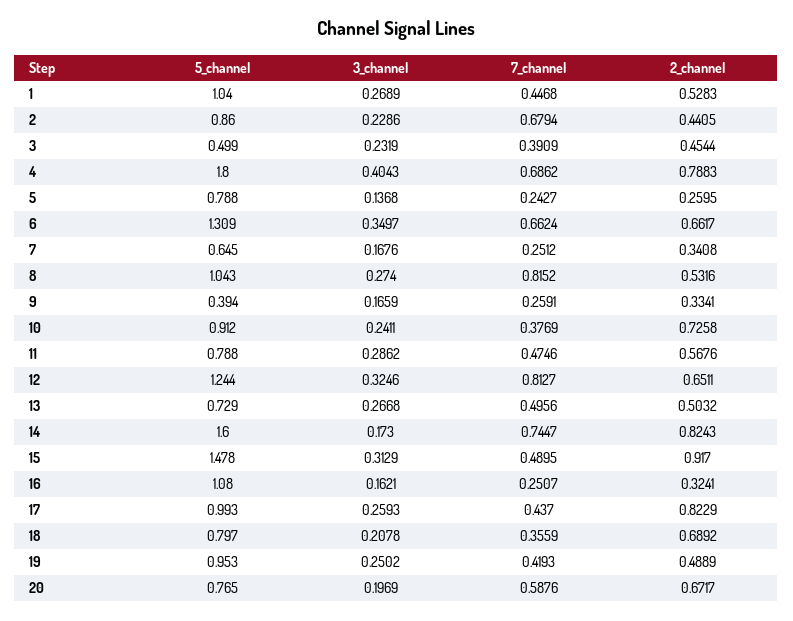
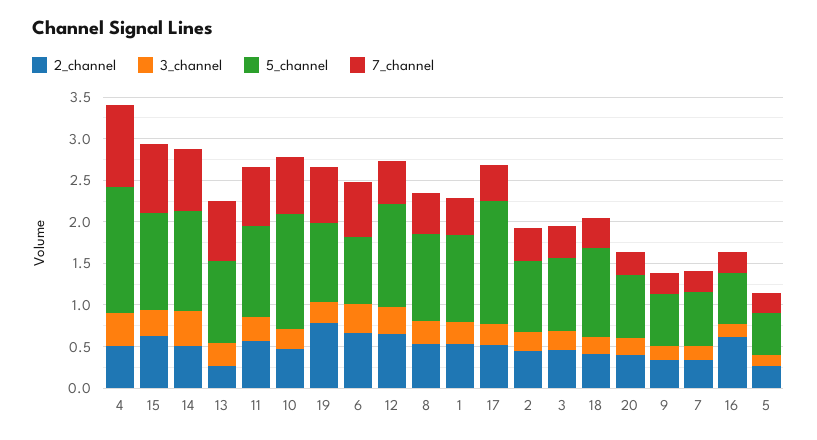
7_channel, 2: 0.6794 -> 0.4
5_channel, 3: 0.499 -> 0.9
5_channel, 4: 1.8 -> 1.5
7_channel, 4: 0.6862 -> 1
2_channel, 4: 0.7883 -> 0.5
5_channel, 5: 0.788 -> 0.5
5_channel, 6: 1.309 -> 0.8
7_channel, 8: 0.8152 -> 0.5
5_channel, 9: 0.394 -> 0.6
5_channel, 10: 0.912 -> 1.4
7_channel, 10: 0.3769 -> 0.7
2_channel, 10: 0.7258 -> 0.5
5_channel, 11: 0.788 -> 1.1
7_channel, 11: 0.4746 -> 0.7
7_channel, 12: 0.8127 -> 0.5
5_channel, 13: 0.729 -> 1
7_channel, 13: 0.4956 -> 0.7
2_channel, 13: 0.5032 -> 0.3
5_channel, 14: 1.6 -> 1.2
3_channel, 14: 0.173 -> 0.4
2_channel, 14: 0.8243 -> 0.5
5_channel, 15: 1.478 -> 1.2
7_channel, 15: 0.4895 -> 0.8
2_channel, 15: 0.917 -> 0.6
5_channel, 16: 1.08 -> 0.6
2_channel, 16: 0.3241 -> 0.6
5_channel, 17: 0.993 -> 1.5
2_channel, 17: 0.8229 -> 0.5
5_channel, 18: 0.797 -> 1.1
2_channel, 18: 0.6892 -> 0.4
7_channel, 19: 0.4193 -> 0.7
2_channel, 19: 0.4889 -> 0.8
7_channel, 20: 0.5876 -> 0.3
2_channel, 20: 0.6717 -> 0.4

